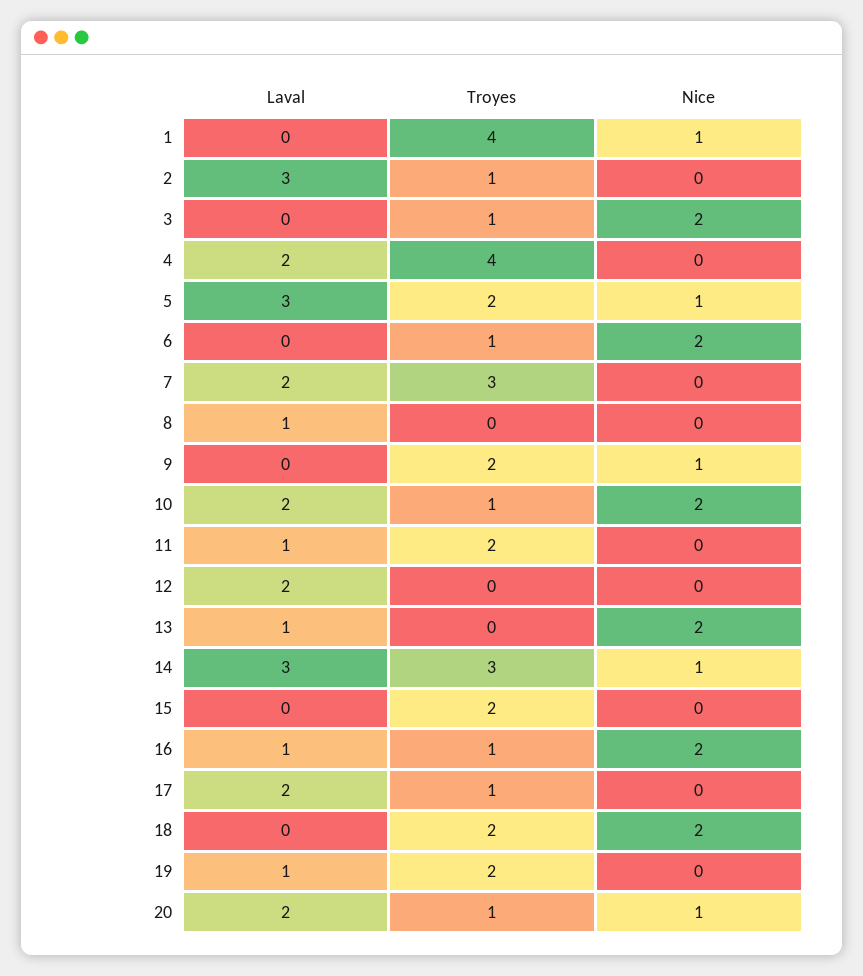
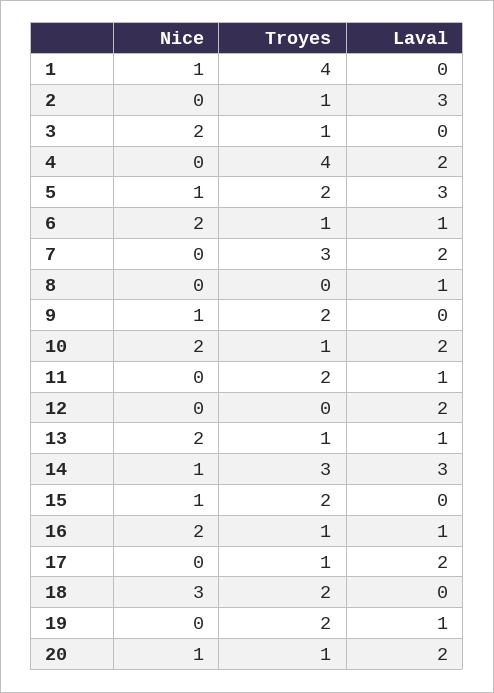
Laval, 6: 0 -> 1
Troyes, 13: 0 -> 1
Nice, 15: 0 -> 1
Nice, 18: 2 -> 3

